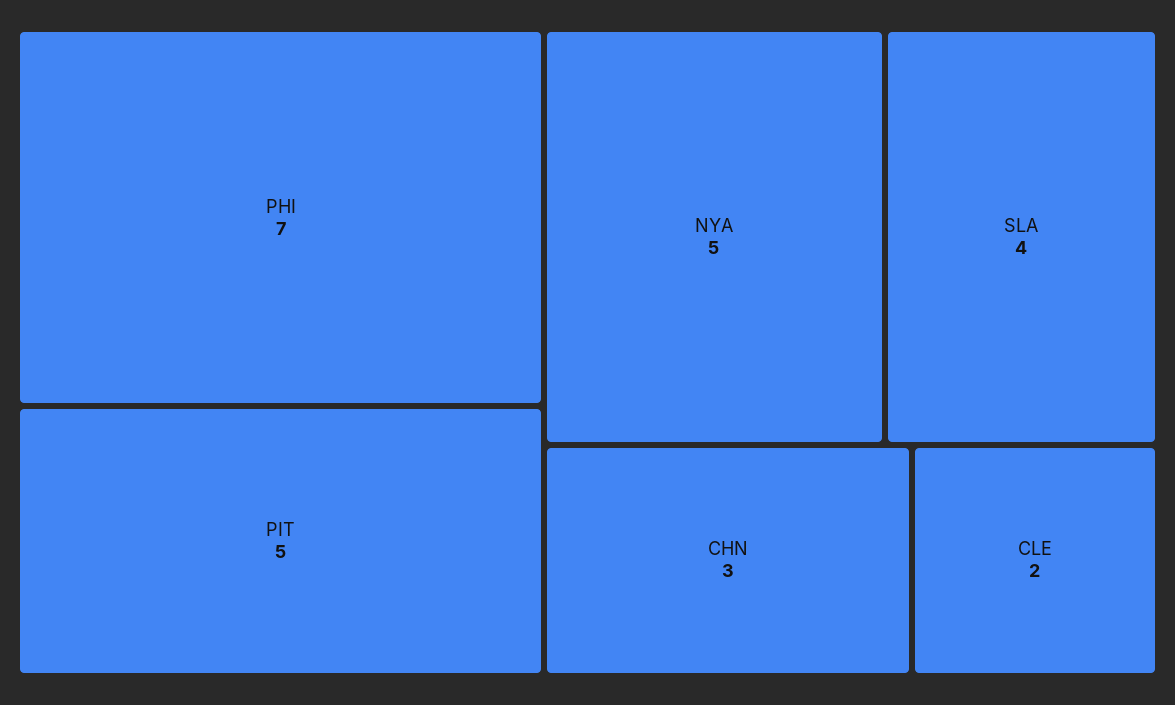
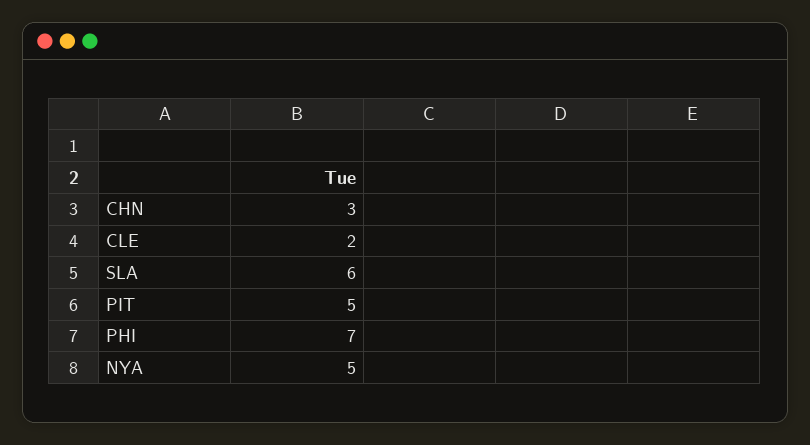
SLA: 4 -> 6

